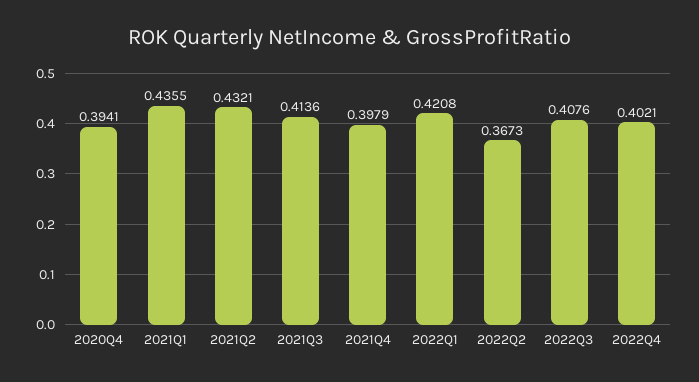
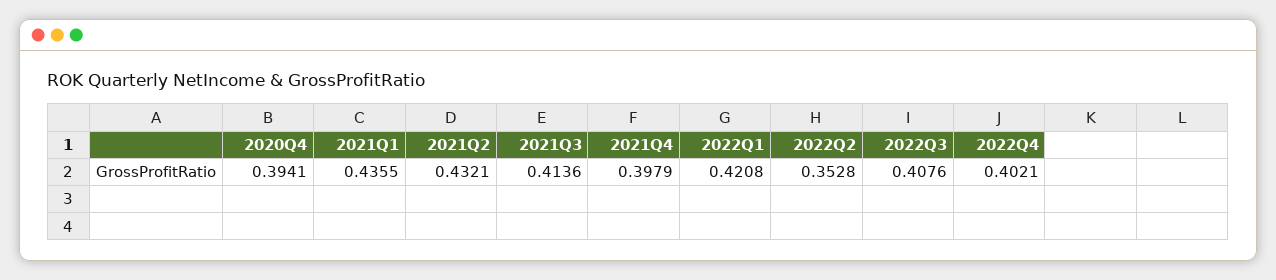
2022Q2: 0.3673 -> 0.3528

